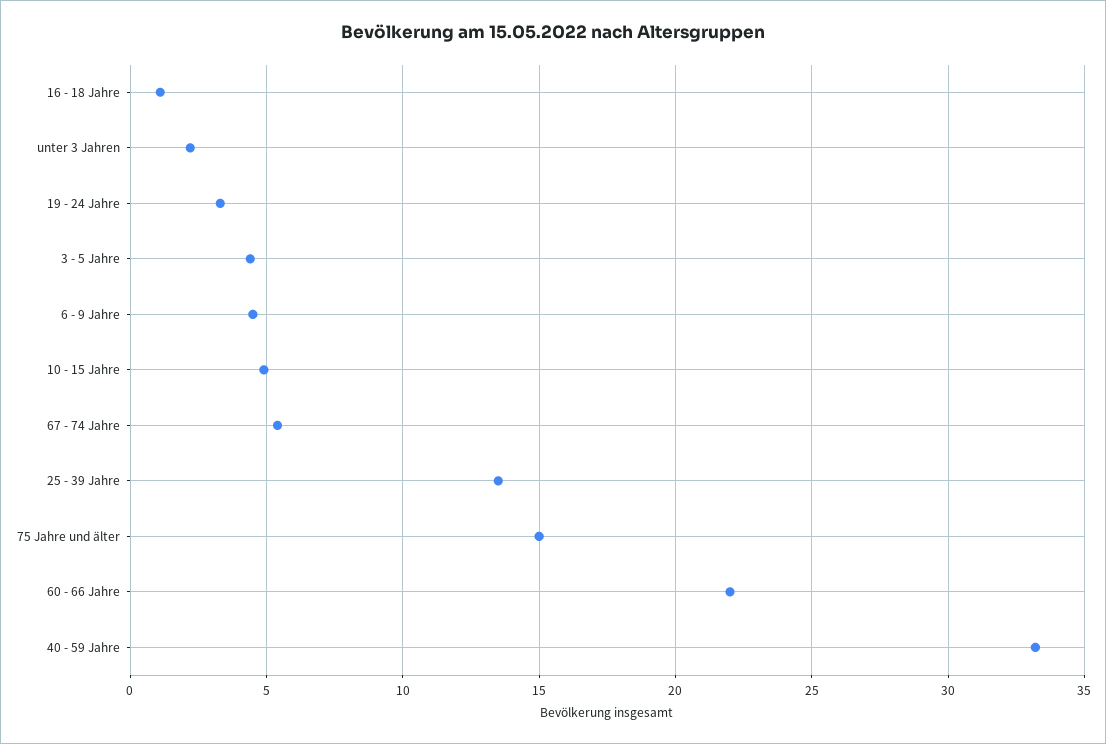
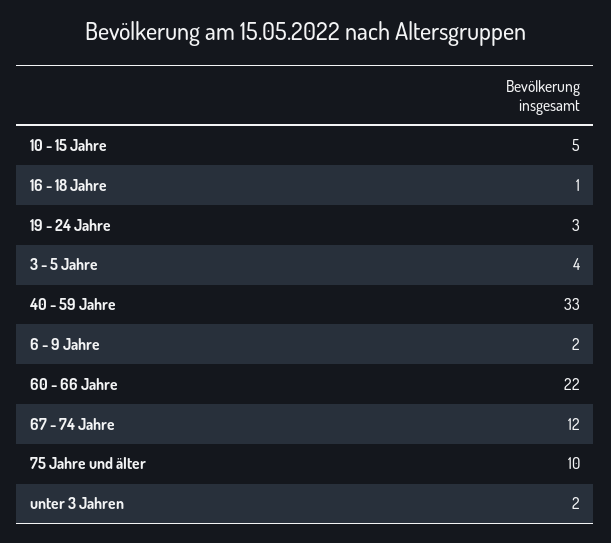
6 - 9 Jahre: 4.5 -> 2
67 - 74 Jahre: 5.5 -> 12
25 - 39 Jahre: 13.5 -> none
75 Jahre und älter: 15 -> 10

